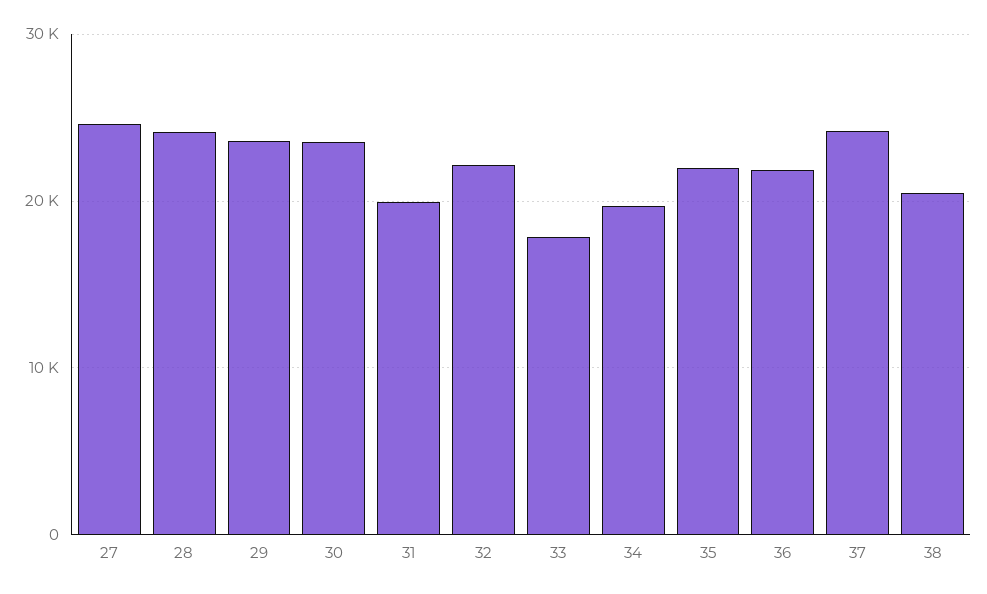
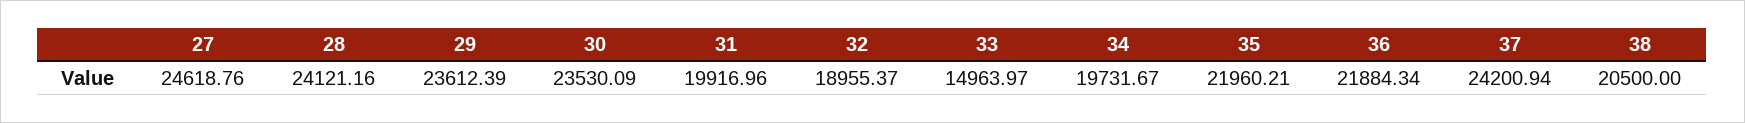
32: 22000 -> 18955.37
33: 18000 -> 14963.97

